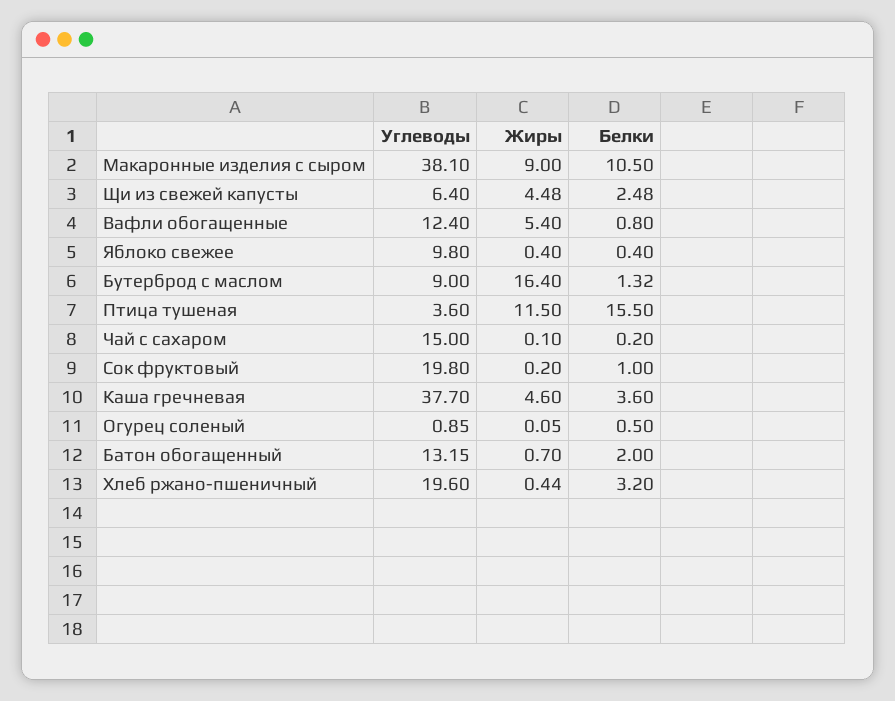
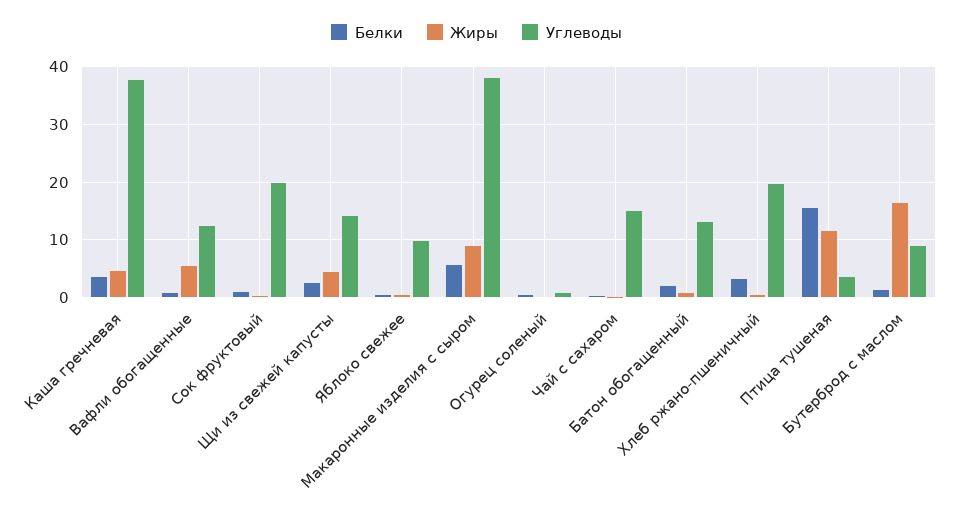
Белки, Макаронные изделия с сыром: 10.5 -> 6
Углеводы, Щи из свежей капусты: 6.4 -> 14

